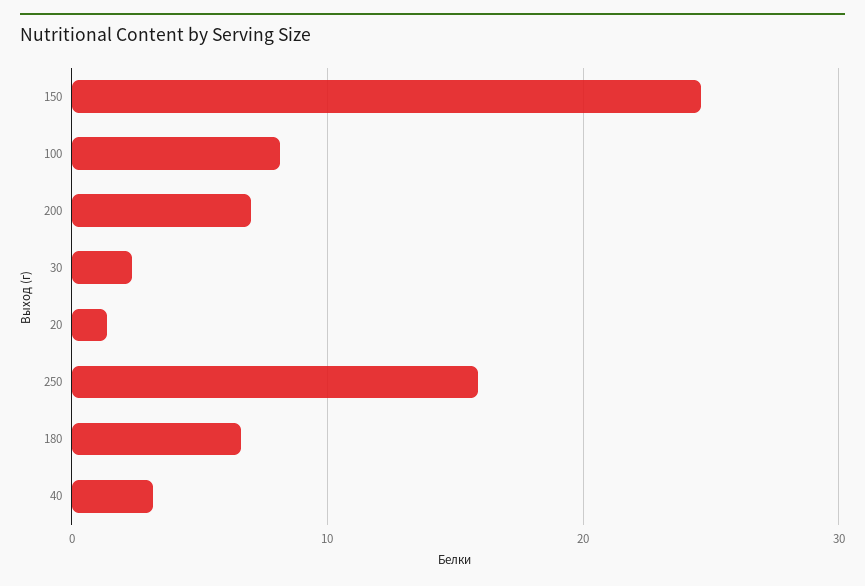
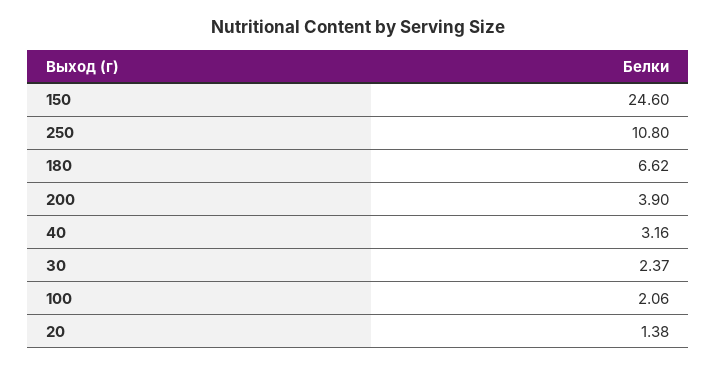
100: 8 -> 2.06
200: 7 -> 3.9
250: 16 -> 10.8

